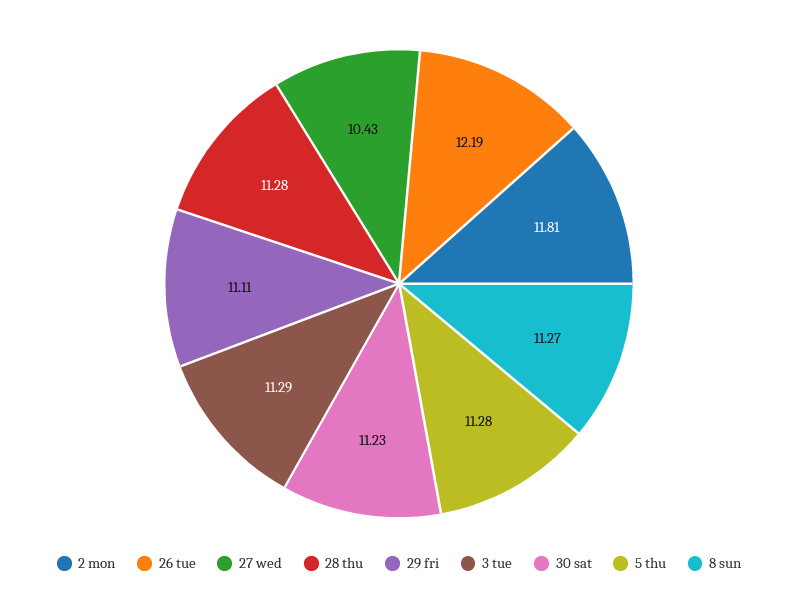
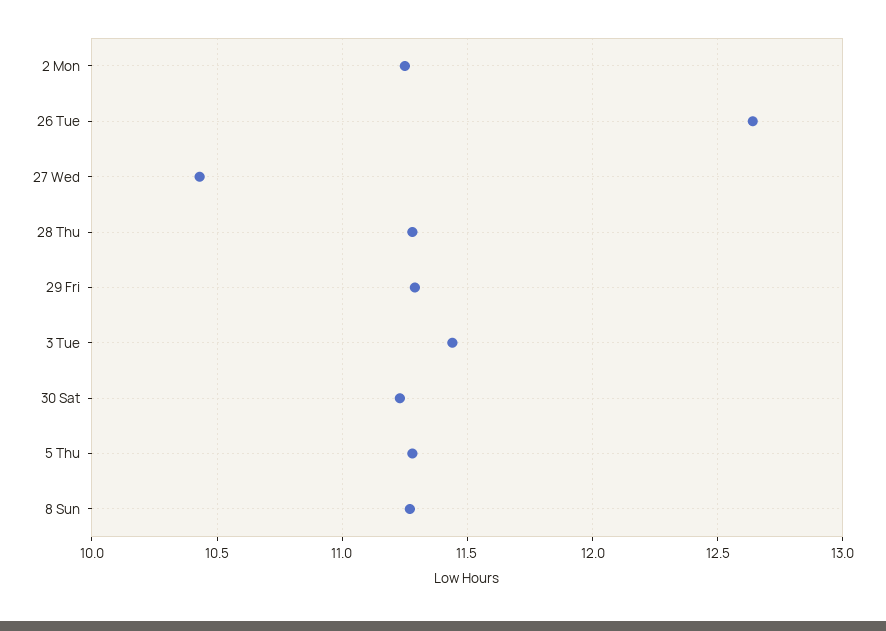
2 mon: 11.81 -> 11.25
26 tue: 12.19 -> 12.65
29 fri: 11.11 -> 11.3
3 tue: 11.29 -> 11.45

